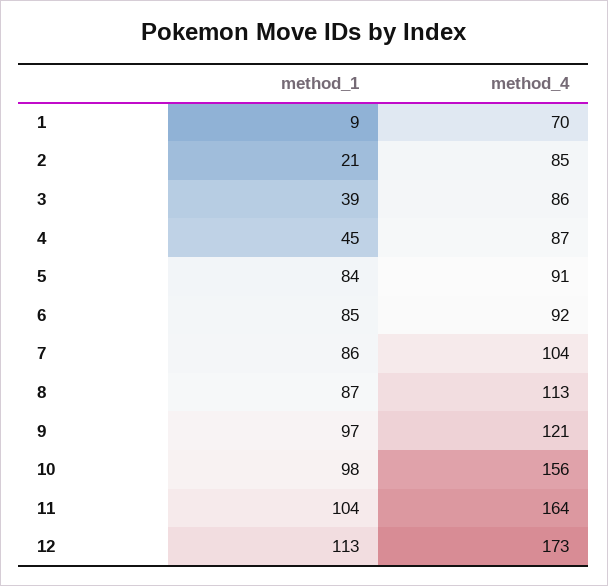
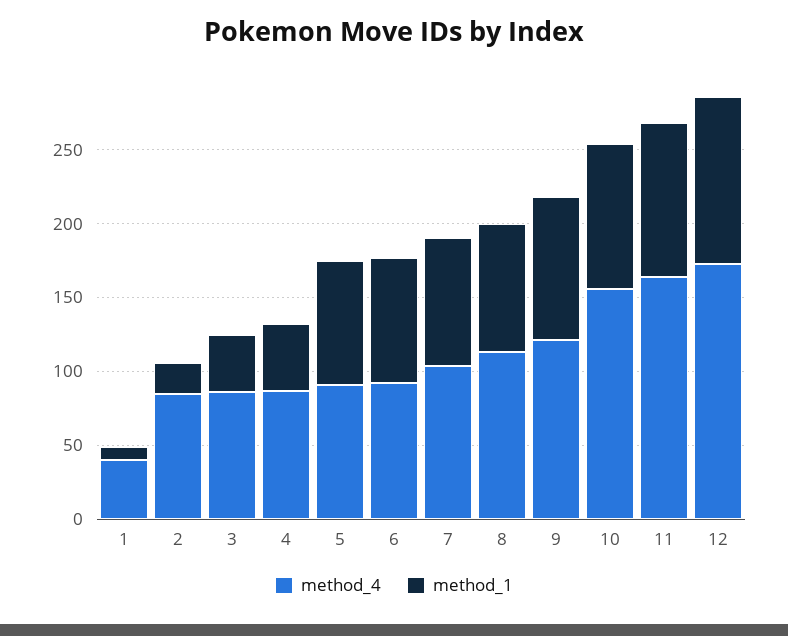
method_4, 1: 70 -> 40

